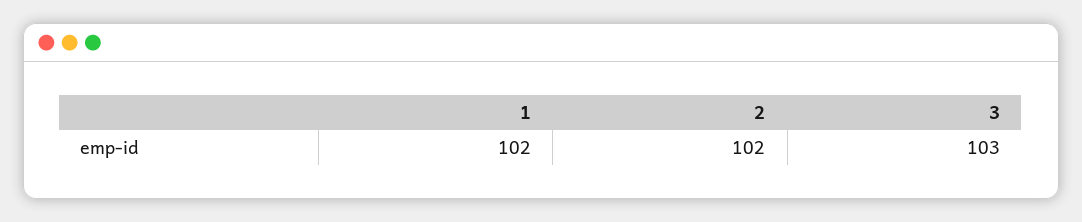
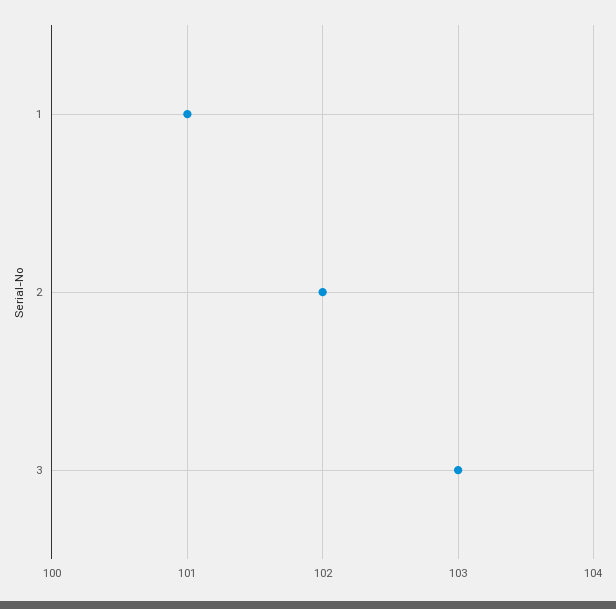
1: 102 -> 101

